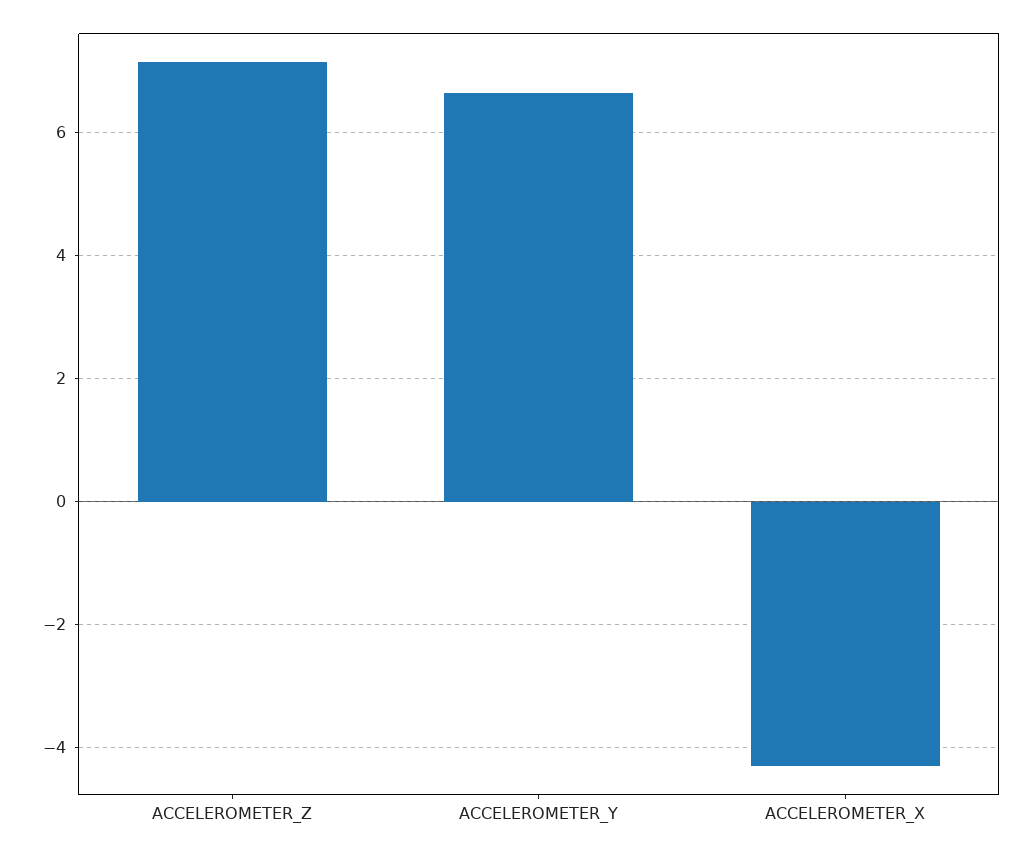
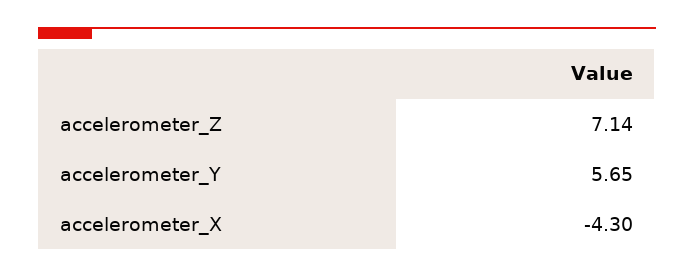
ACCELEROMETER_Y: 6.6 -> 5.65

